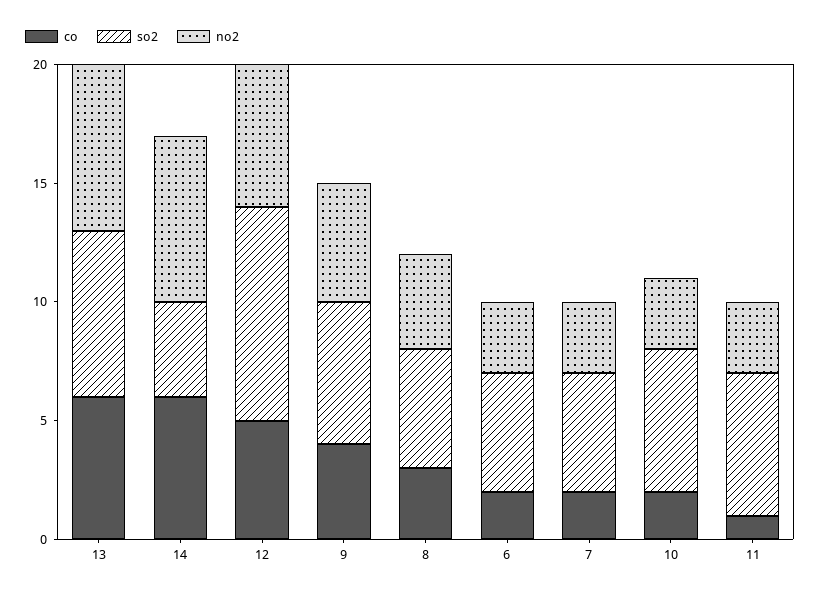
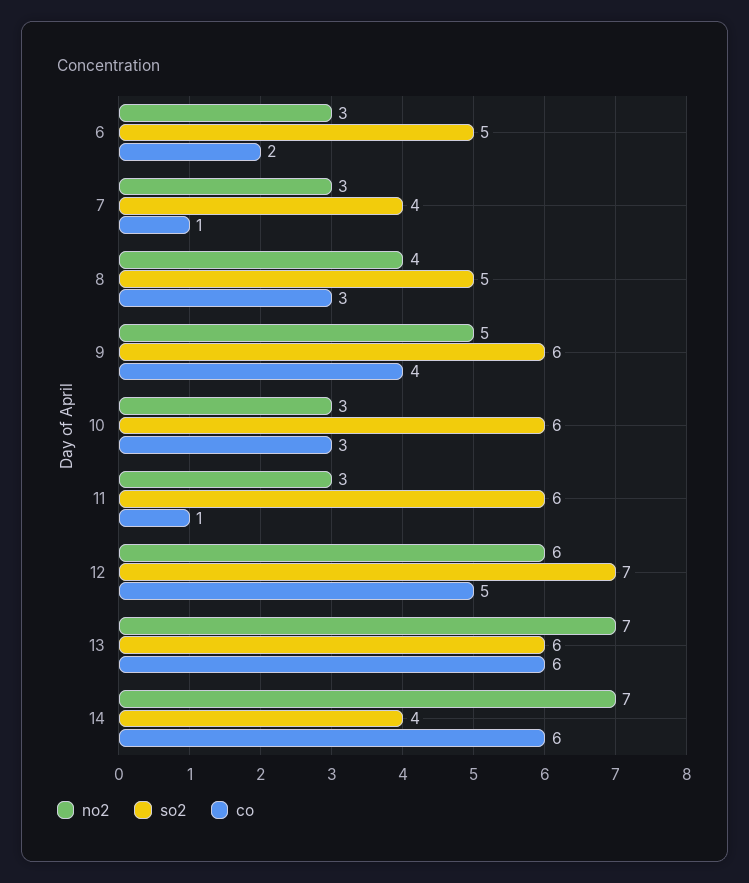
so2, 13: 7 -> 6
so2, 12: 9 -> 7
co, 7: 2 -> 1
so2, 7: 5 -> 4
co, 10: 2 -> 3

